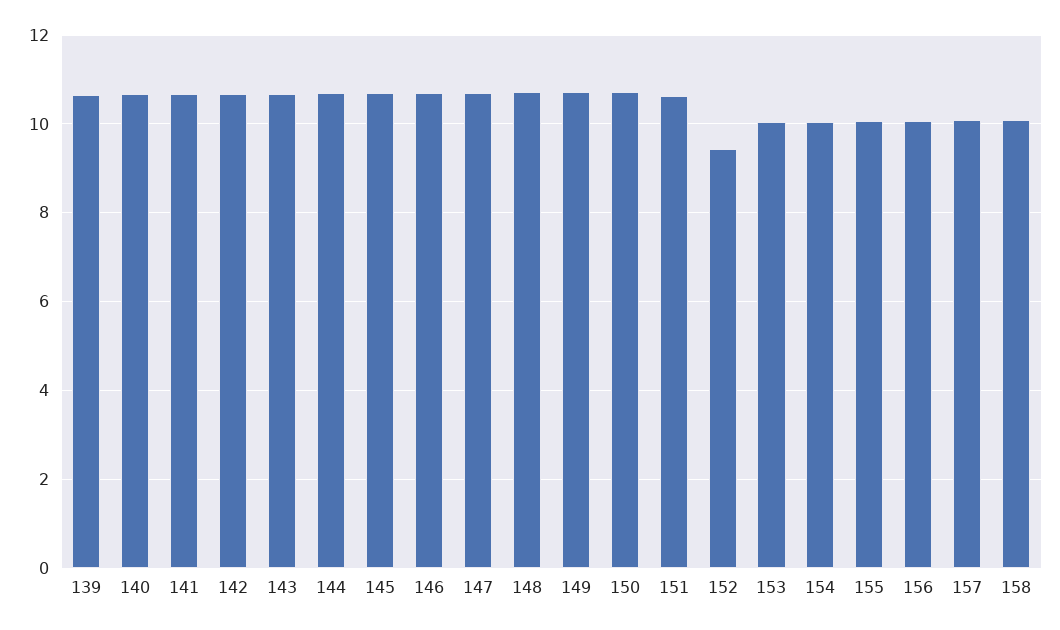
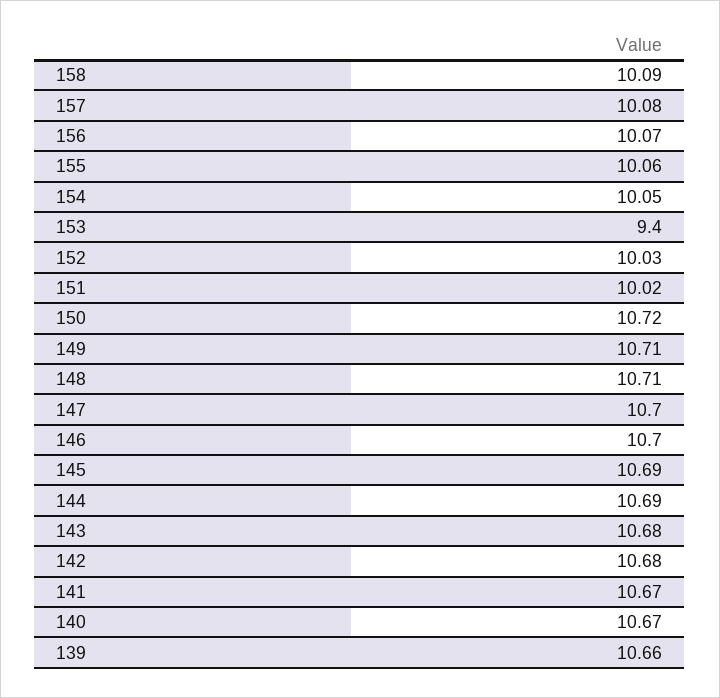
151: 10.6 -> 10.02
152: 9.4 -> 10.03
153: 10 -> 9.4

